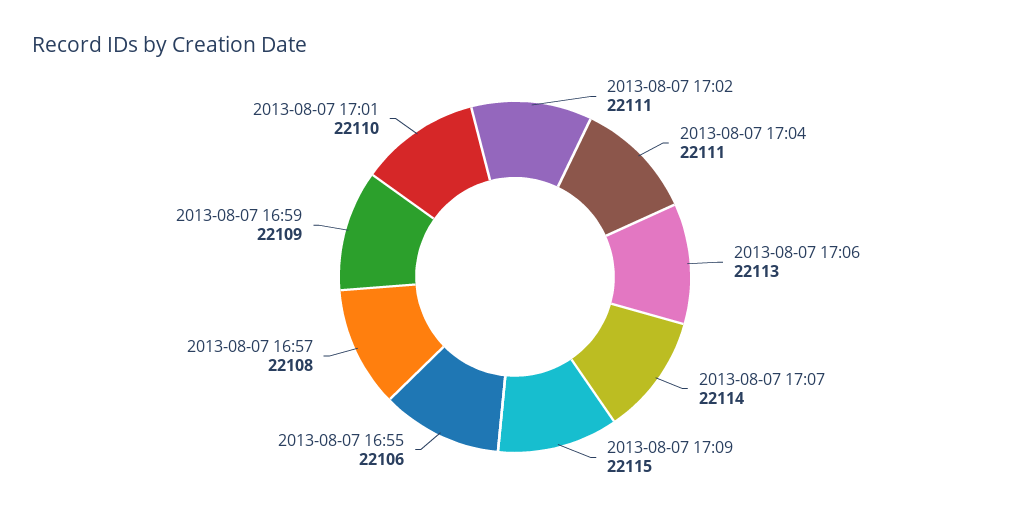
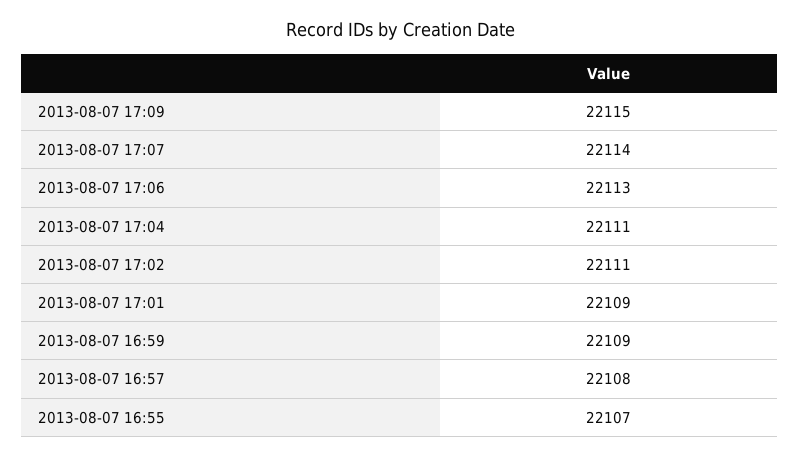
2013-08-07 16:55: 22106 -> 22107
2013-08-07 17:01: 22110 -> 22109

